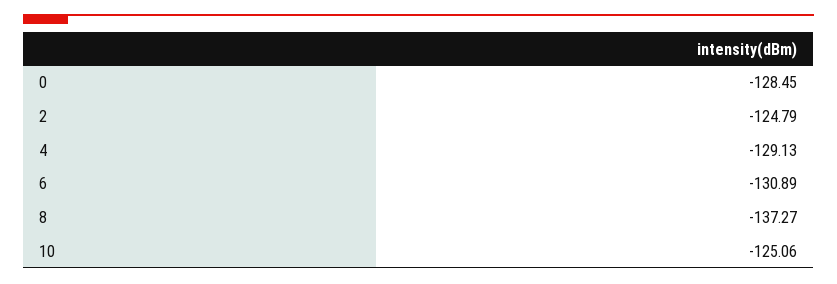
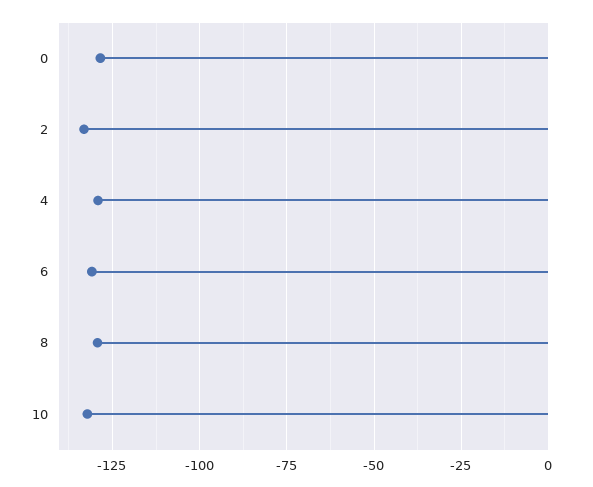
2: -124.79 -> -132.5
8: -137.27 -> -130
10: -125.06 -> -132.5

